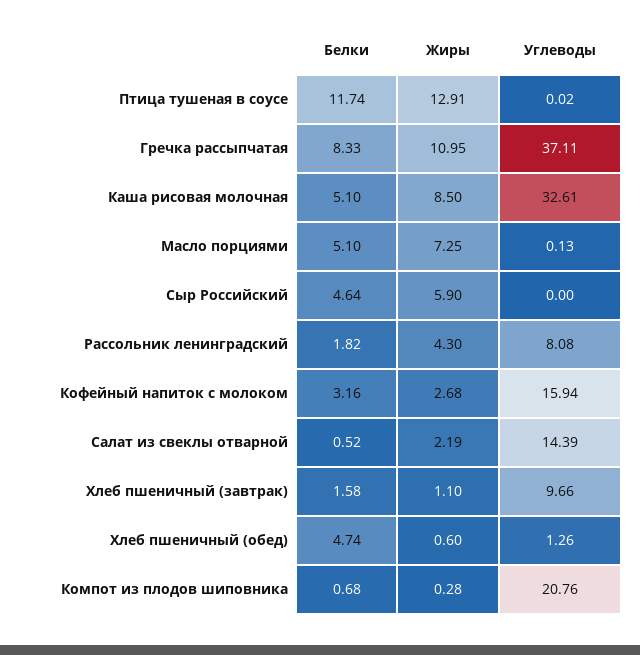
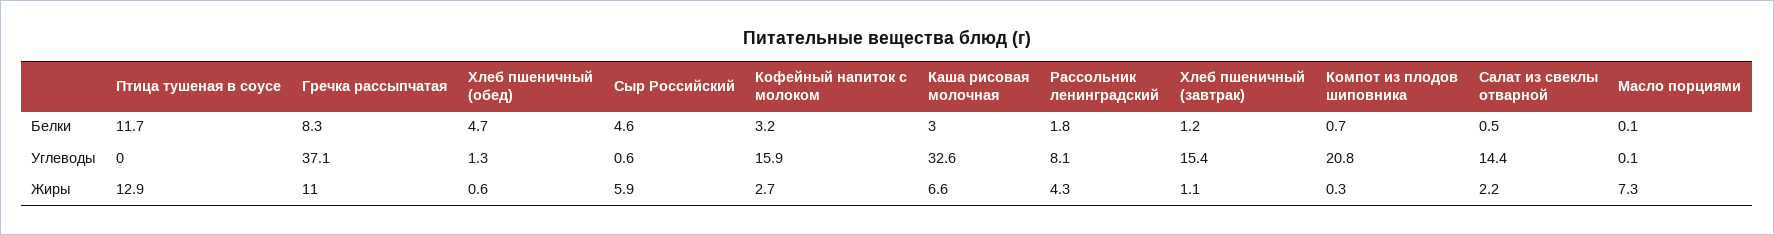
Белки, Каша рисовая молочная: 5.1 -> 3
Жиры, Каша рисовая молочная: 8.5 -> 6.6
Белки, Масло порциями: 5.1 -> 0.1
Углеводы, Сыр Российский: 0 -> 0.6
Белки, Хлеб пшеничный (завтрак): 1.58 -> 1.2
Углеводы, Хлеб пшеничный (завтрак): 9.66 -> 15.4

